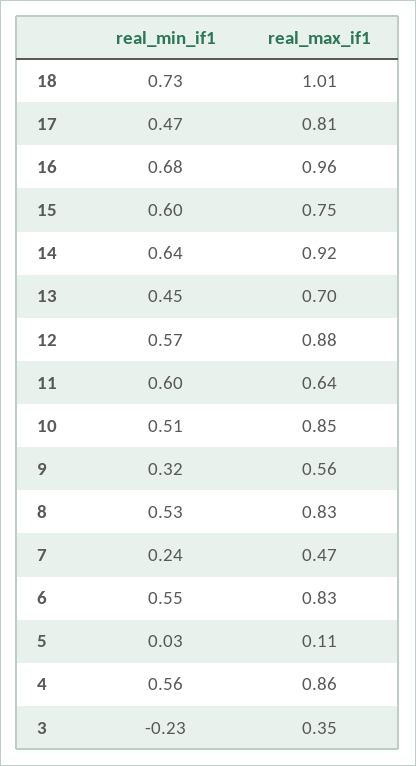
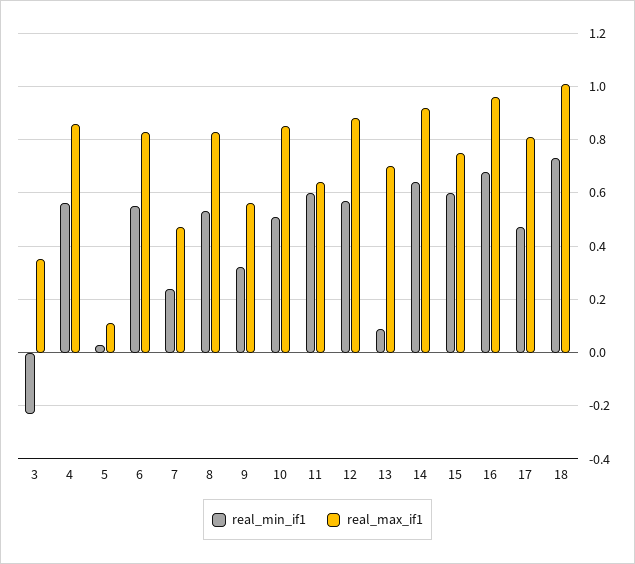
real_min_if1, 13: 0.45 -> 0.1

